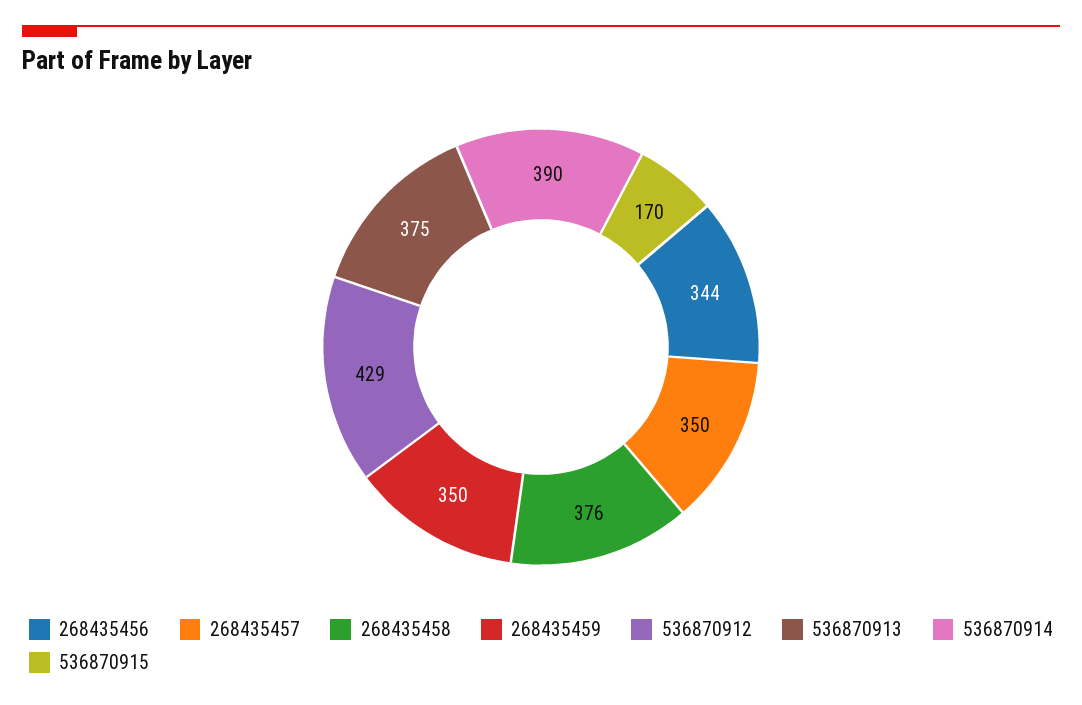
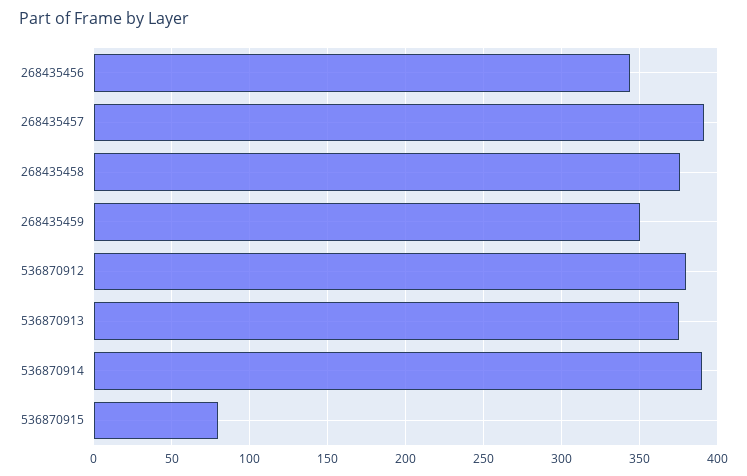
268435457: 350 -> 390
536870912: 429 -> 380
536870915: 170 -> 80

